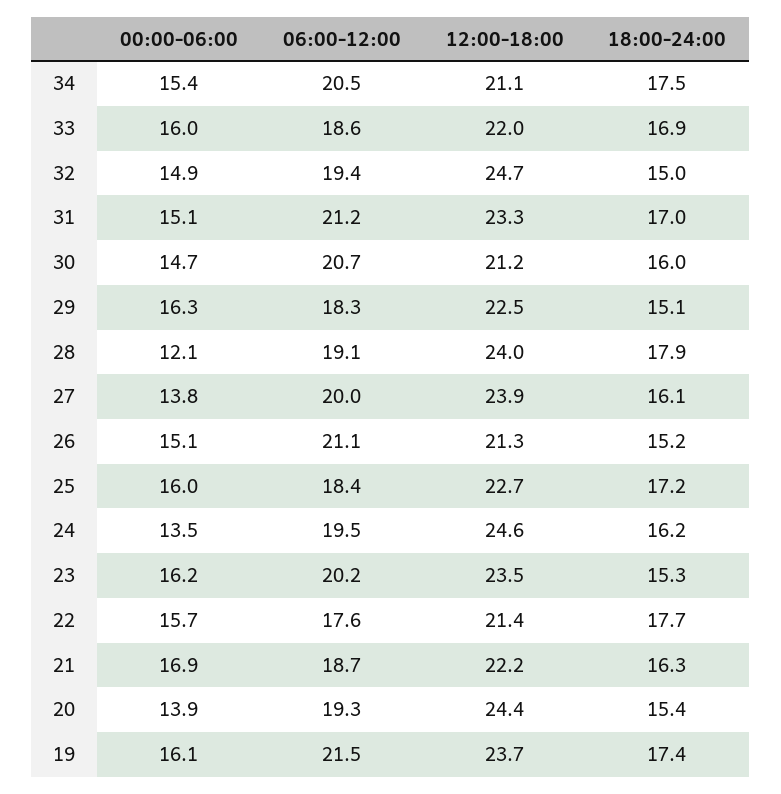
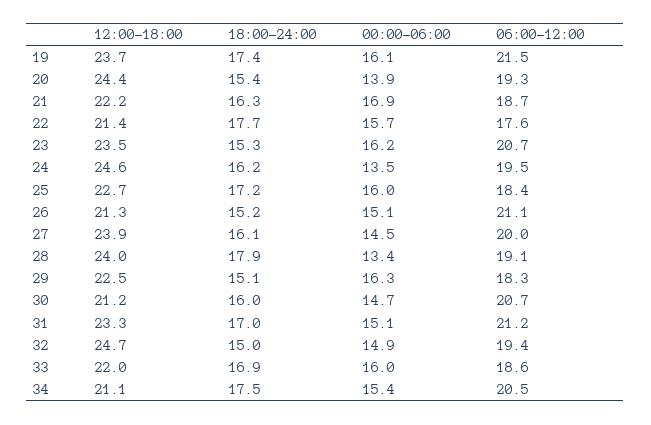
00:00-06:00, 28: 12.1 -> 13.4
00:00-06:00, 27: 13.8 -> 14.5
06:00-12:00, 23: 20.2 -> 20.7

